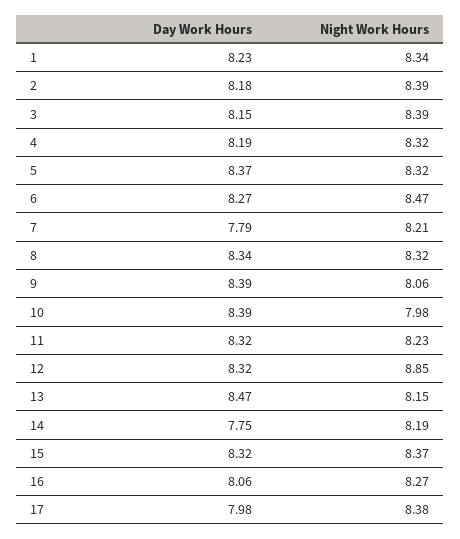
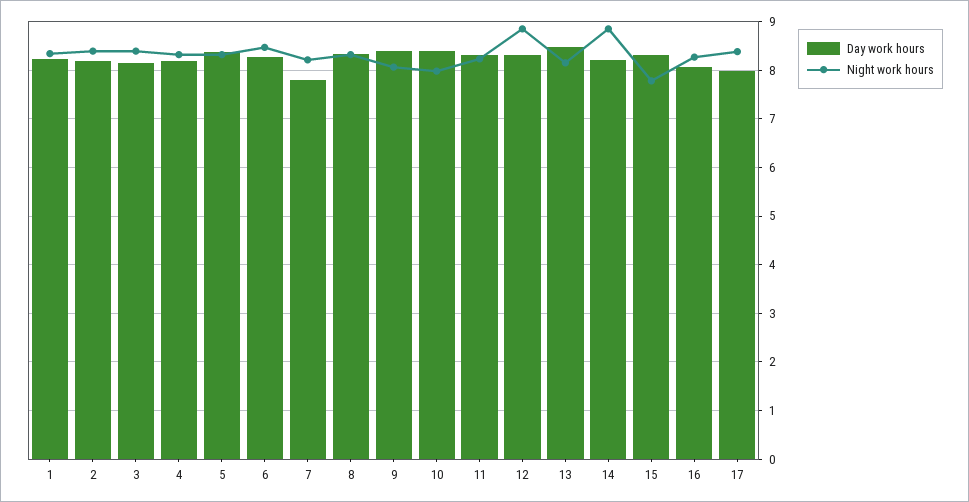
Day Work Hours, 14: 7.75 -> 8.2
Night Work Hours, 14: 8.19 -> 8.8
Night Work Hours, 15: 8.37 -> 7.8

